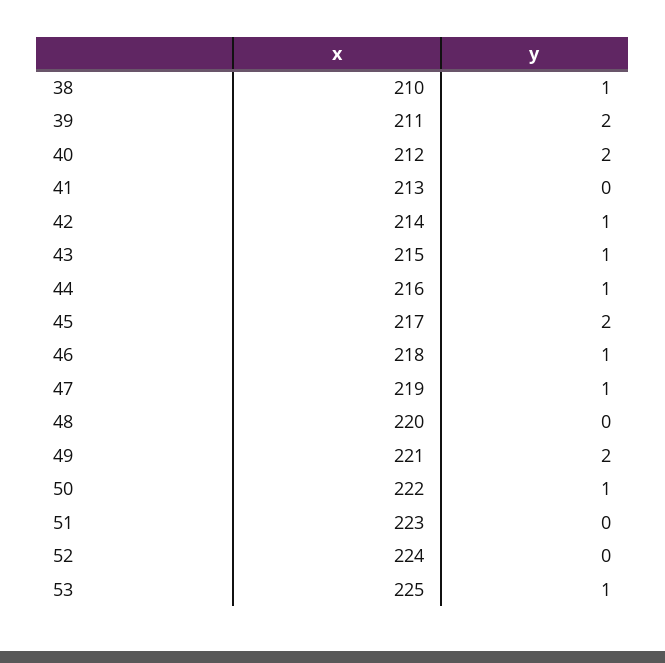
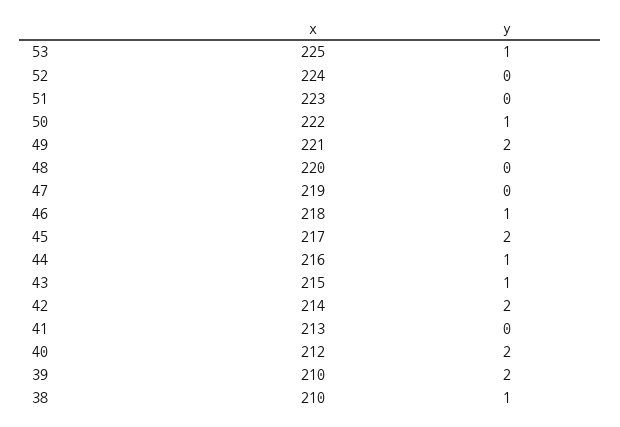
x, 39: 211 -> 210
y, 42: 1 -> 2
y, 47: 1 -> 0

